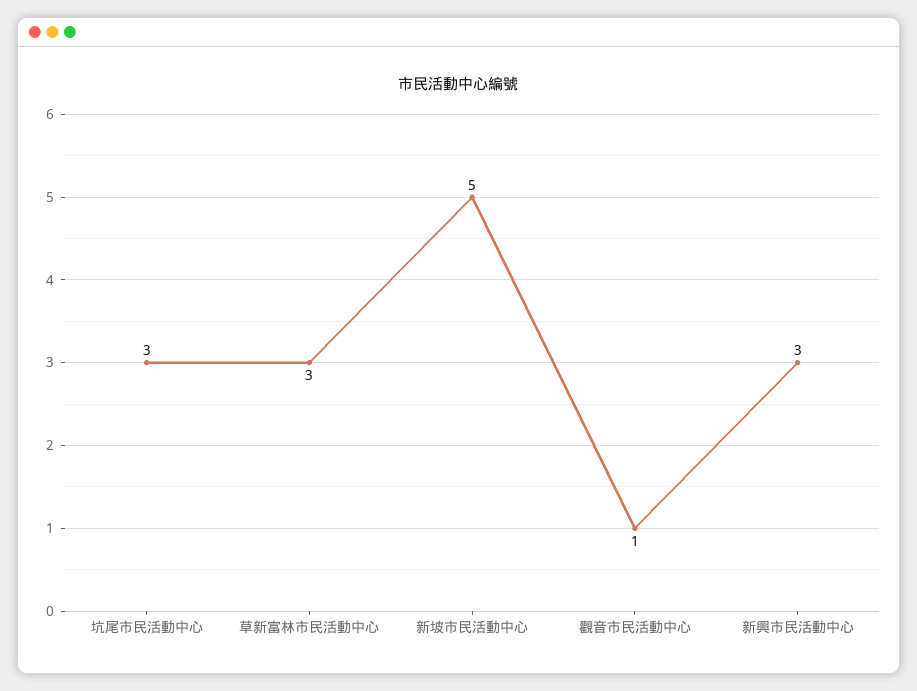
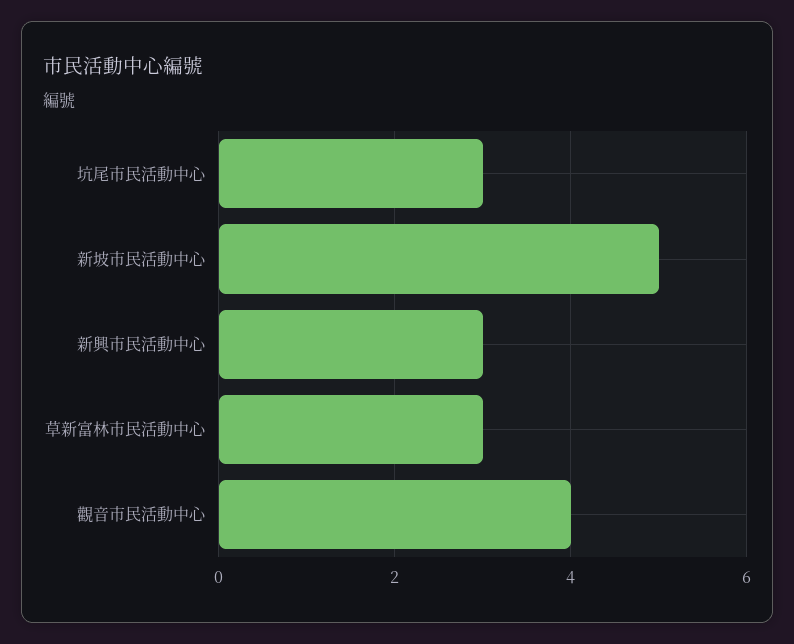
觀音市民活動中心: 1 -> 4

